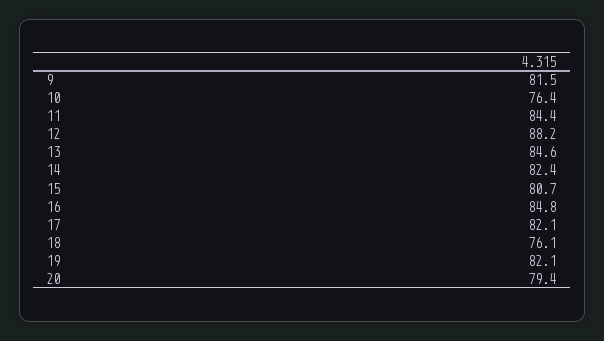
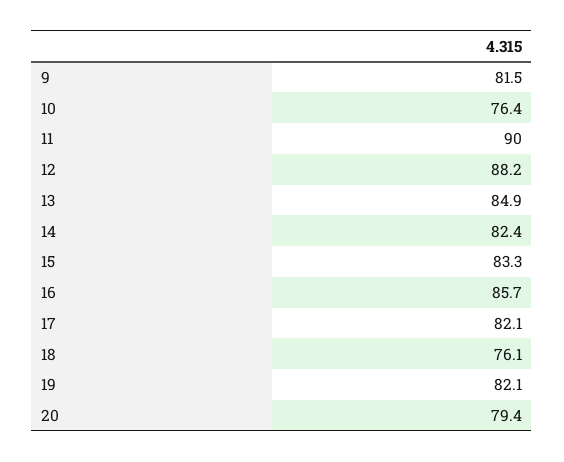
11: 84.4 -> 90
13: 84.6 -> 84.9
15: 80.7 -> 83.3
16: 84.8 -> 85.7

